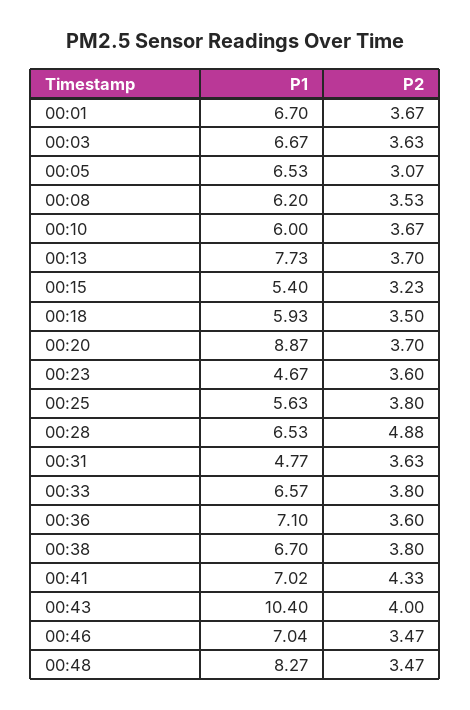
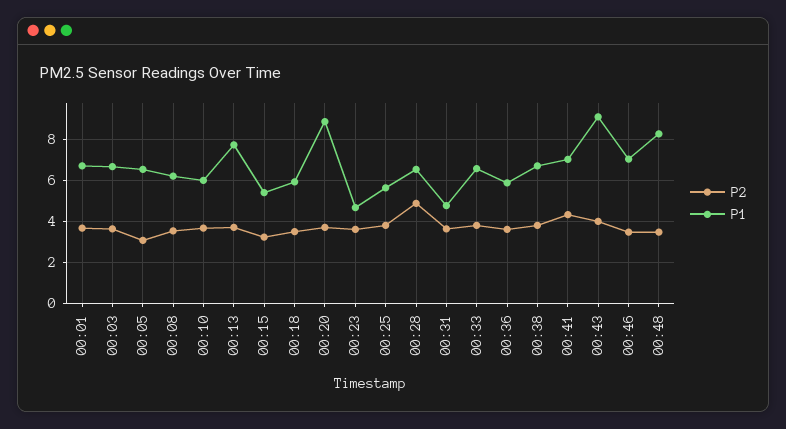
P1, 00:36: 7.1 -> 6
P1, 00:43: 10.4 -> 9

